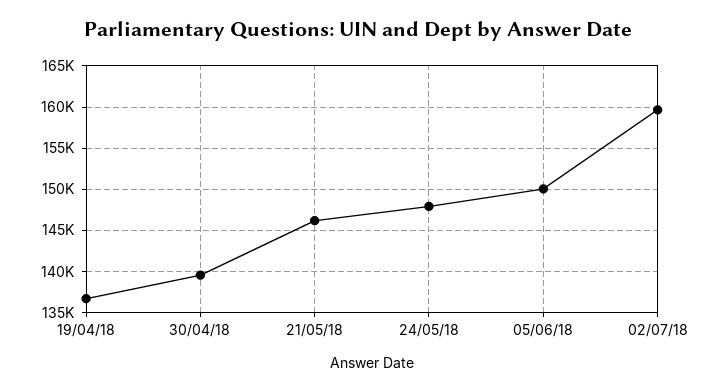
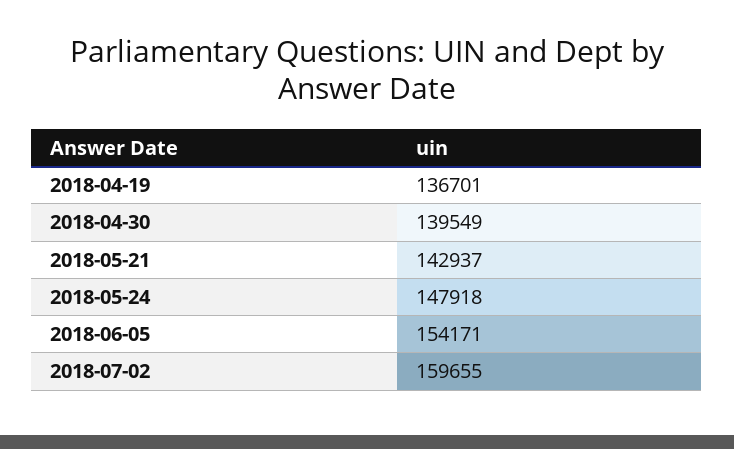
21/05/18: 146000 -> 142937
05/06/18: 150000 -> 154171

